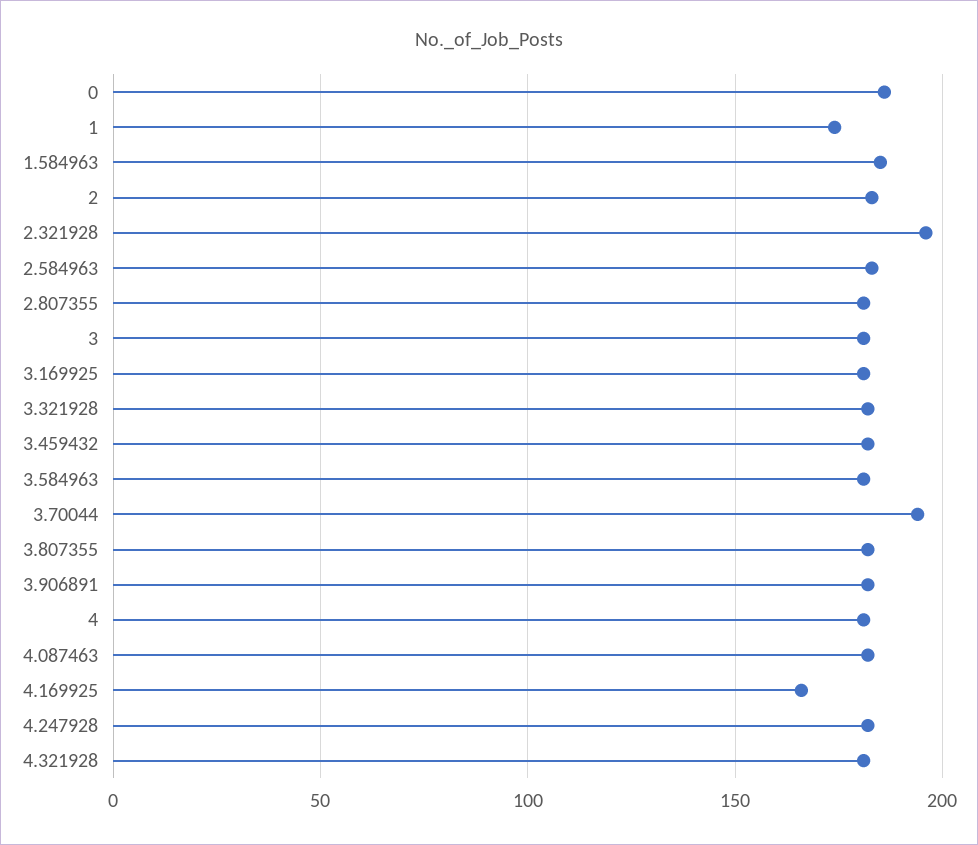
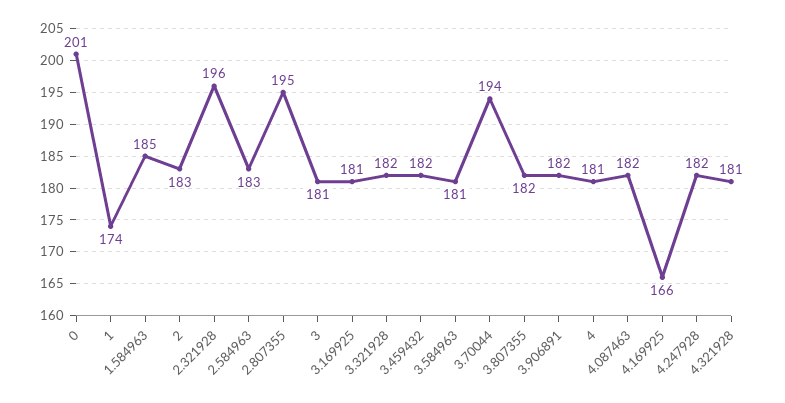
0: 185 -> 201
2.807355: 180 -> 195

